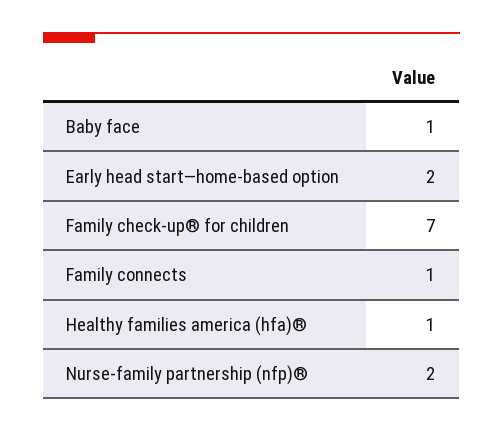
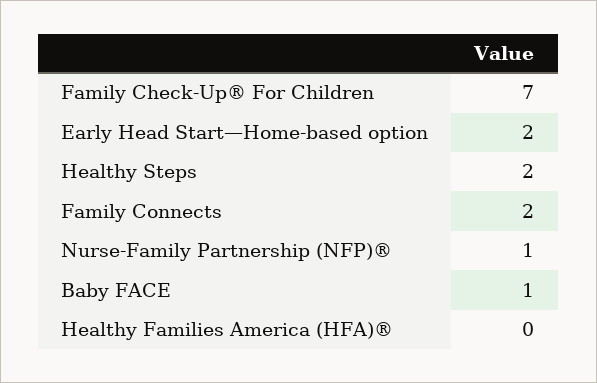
Family connects: 1 -> 2
Healthy families america (hfa)®: 1 -> 0
Nurse-family partnership (nfp)®: 2 -> 1
Healthy Steps: none -> 2

